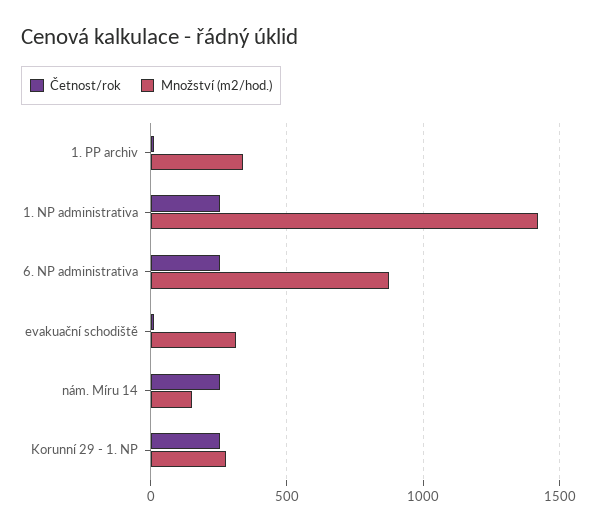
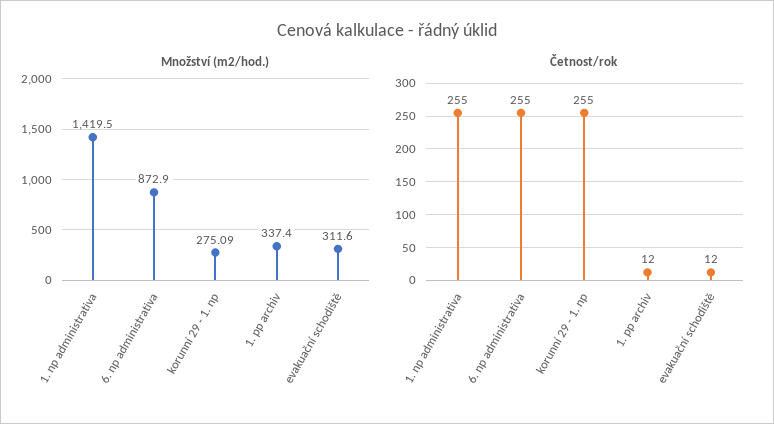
Četnost/rok, nám. Míru 14: 250 -> none
Množství (m2/hod.), nám. Míru 14: 150 -> none

